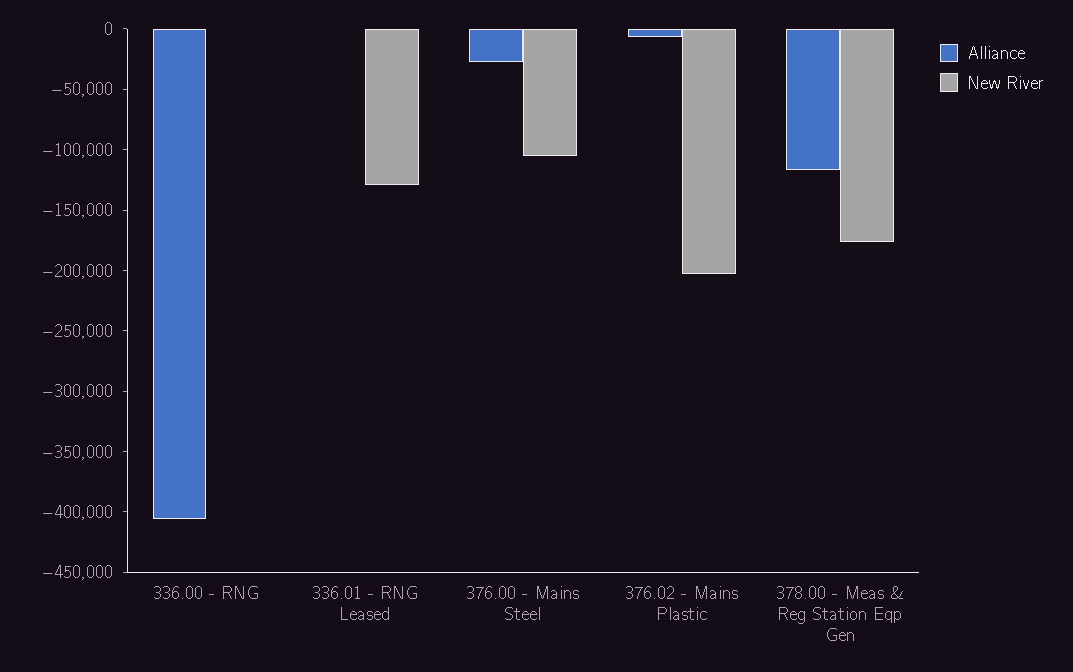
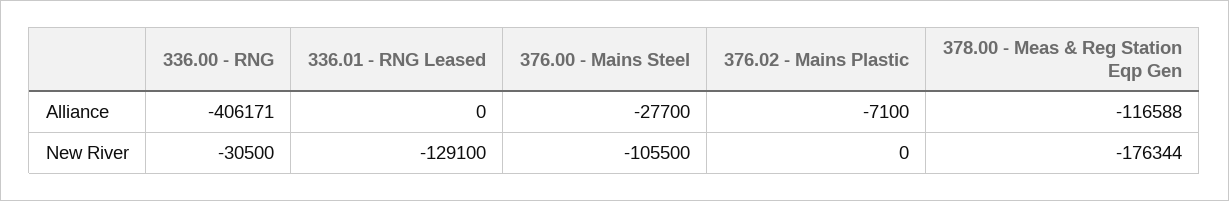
New River, 336.00 - RNG: 0 -> -30500
New River, 376.02 - Mains Plastic: -200000 -> 0

